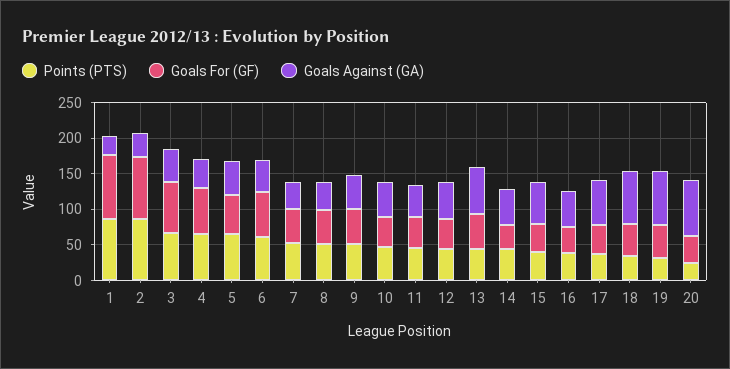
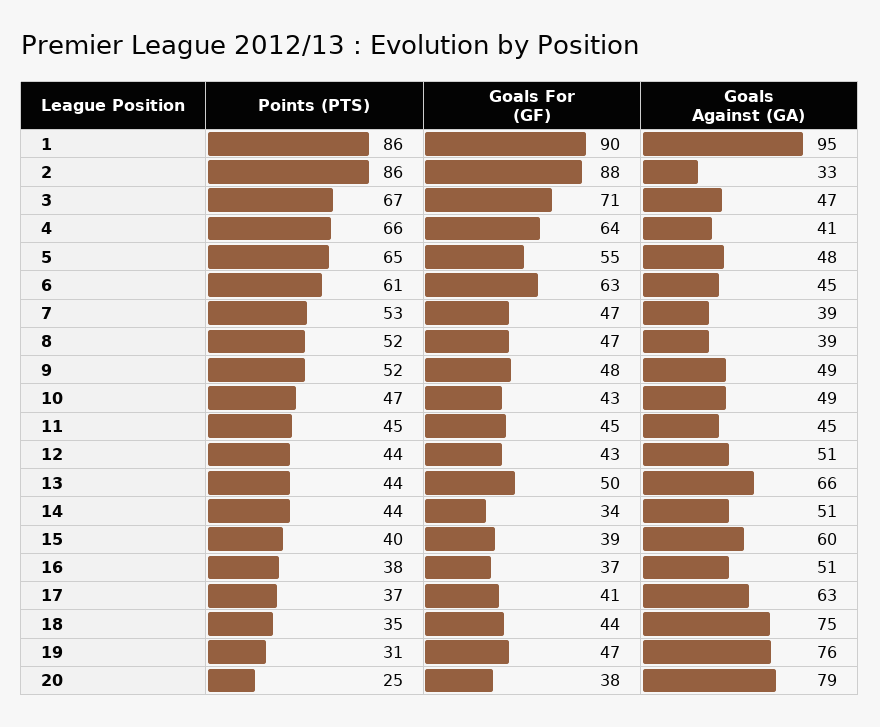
Goals Against (GA), 1: 25 -> 95

